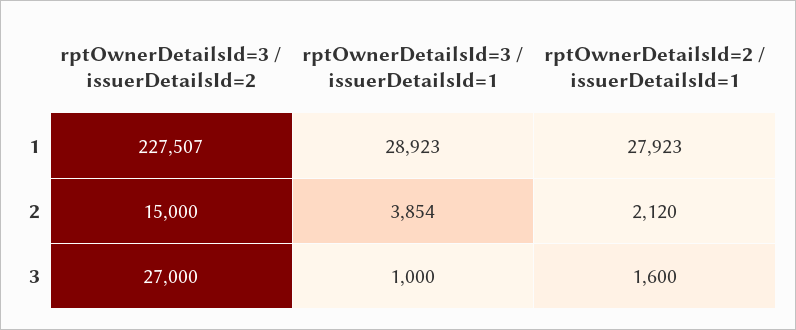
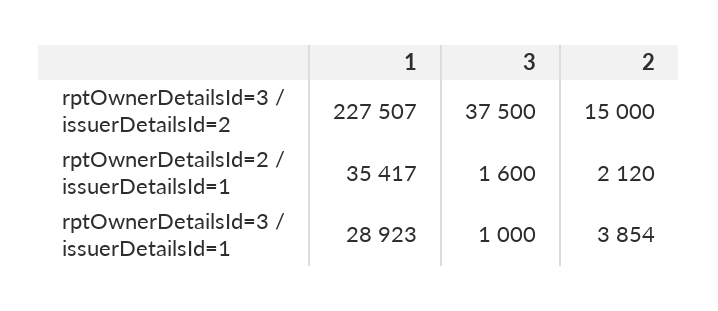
rptOwnerDetailsId=2 / issuerDetailsId=1, 1: 27923 -> 35417
rptOwnerDetailsId=3 / issuerDetailsId=2, 3: 27000 -> 37500

